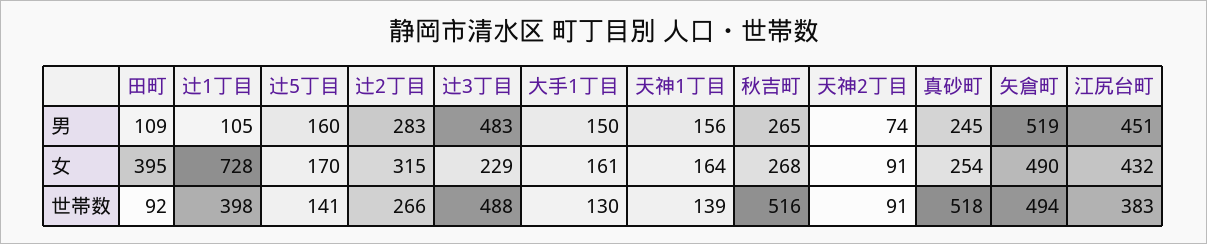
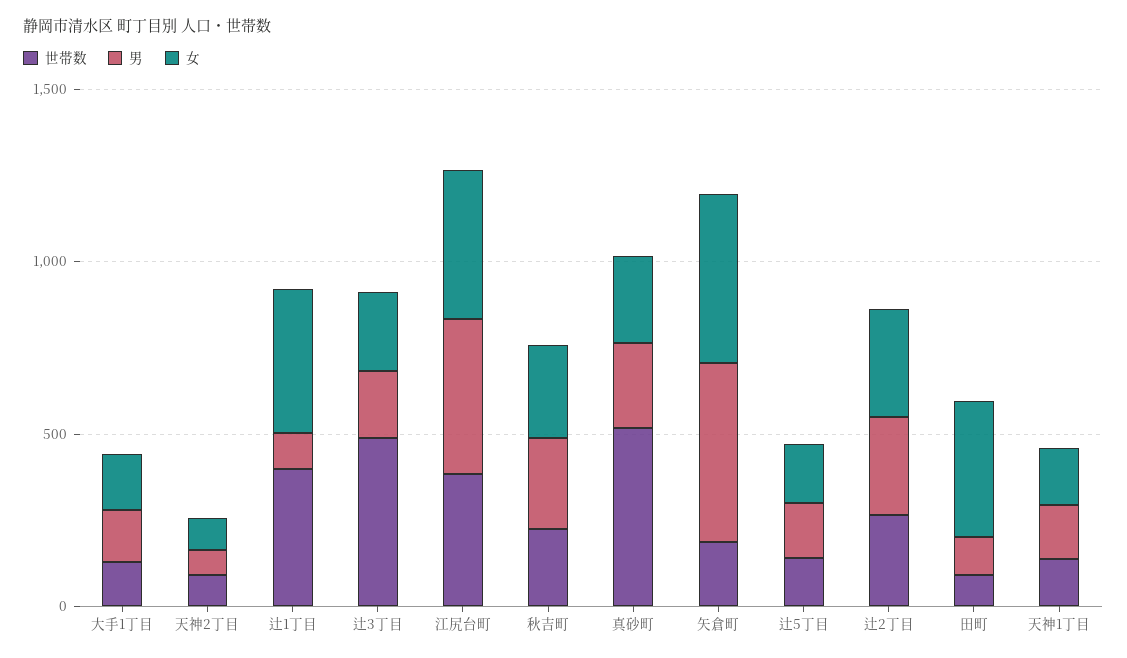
男, 辻3丁目: 483 -> 200
女, 辻1丁目: 728 -> 400
世帯数, 秋吉町: 516 -> 200
世帯数, 矢倉町: 494 -> 200

